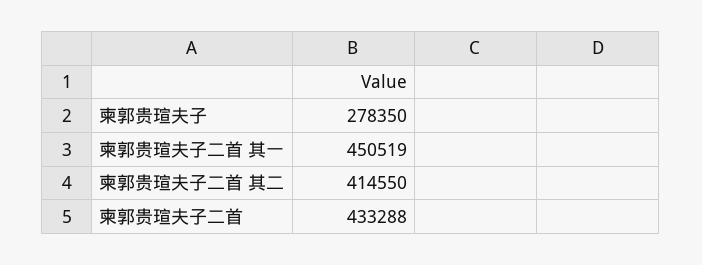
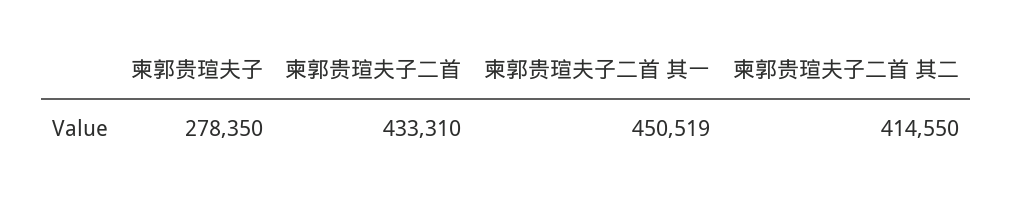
柬郭贵瑄夫子二首: 433288 -> 433310

